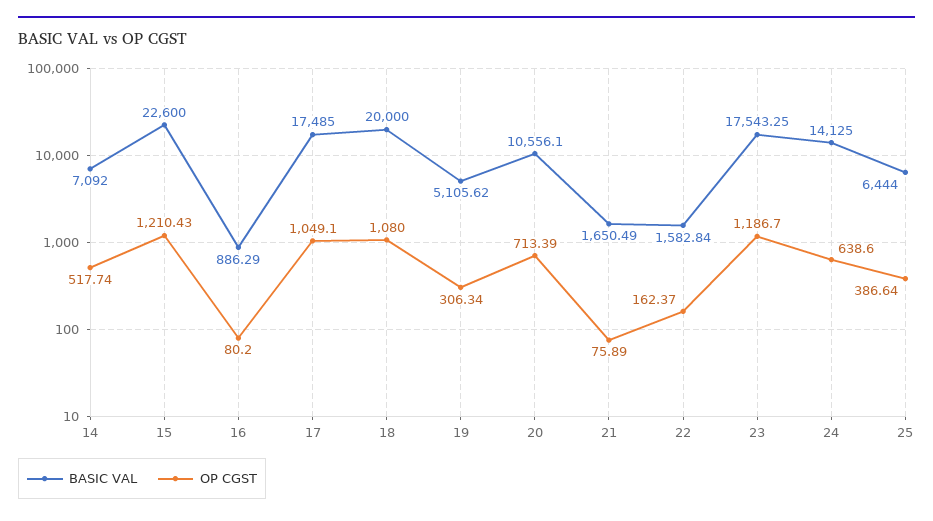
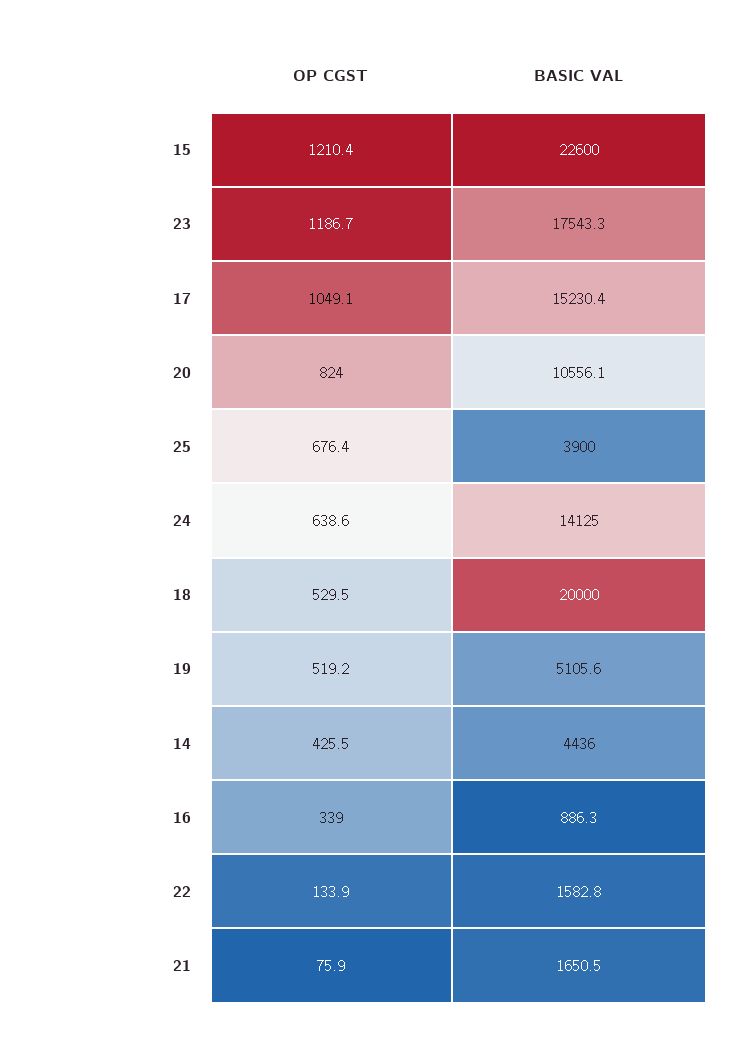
BASIC VAL, 14: 7092 -> 4436
OP CGST, 14: 517.74 -> 425.5
OP CGST, 16: 80.2 -> 339
BASIC VAL, 17: 17485 -> 15230.4
OP CGST, 18: 1080 -> 529.5
OP CGST, 19: 306.34 -> 519.2
OP CGST, 20: 713.39 -> 824
OP CGST, 22: 162.37 -> 133.9
BASIC VAL, 25: 6444 -> 3900
OP CGST, 25: 386.64 -> 676.4

